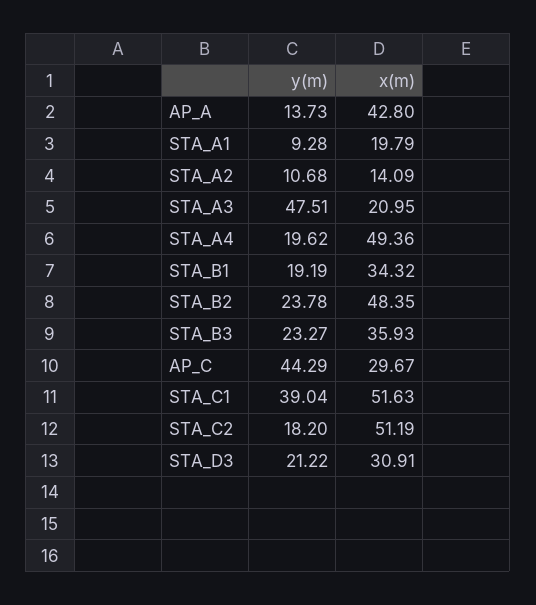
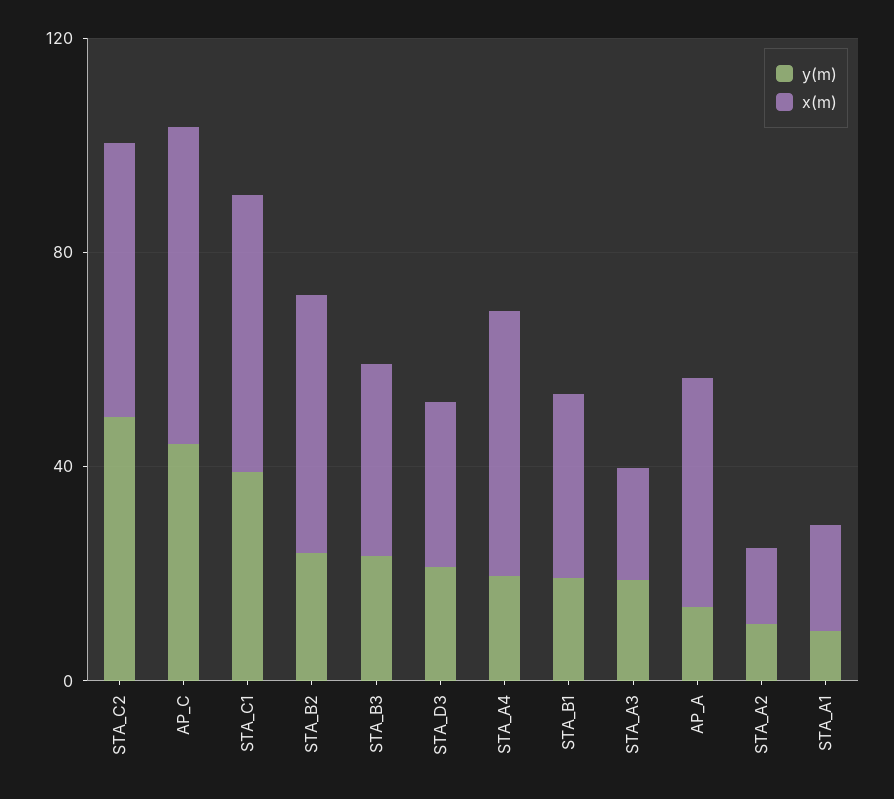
y(m), STA_A3: 47.51 -> 20
x(m), AP_C: 29.67 -> 60
y(m), STA_C2: 18.2 -> 50

